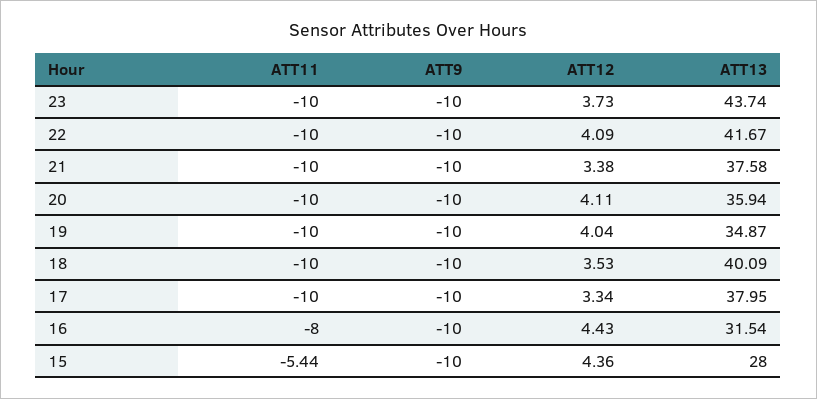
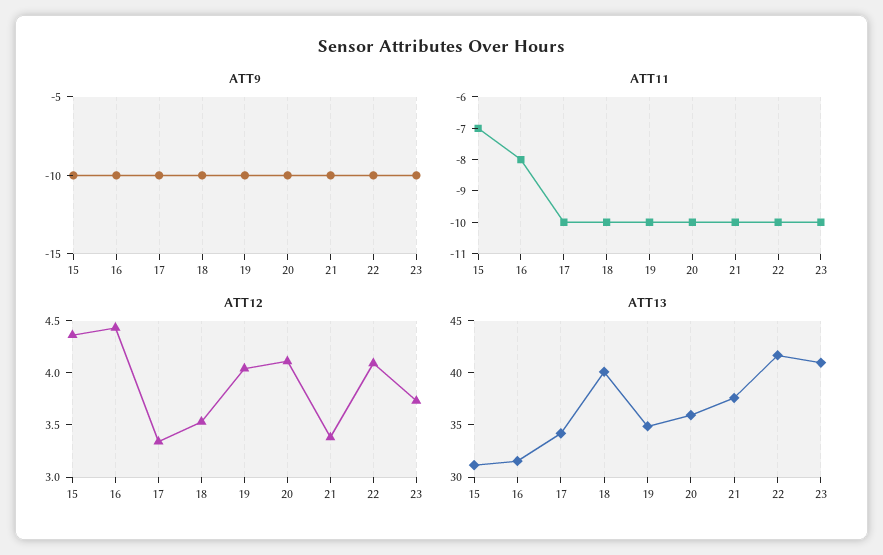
ATT13, 23: 43.74 -> 41
ATT13, 17: 37.95 -> 34
ATT11, 15: -5.44 -> -7
ATT13, 15: 28 -> 31

